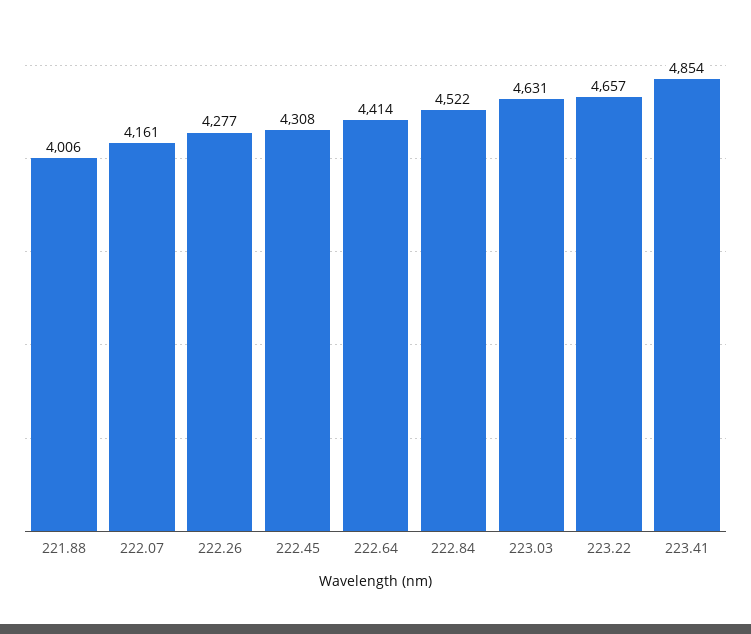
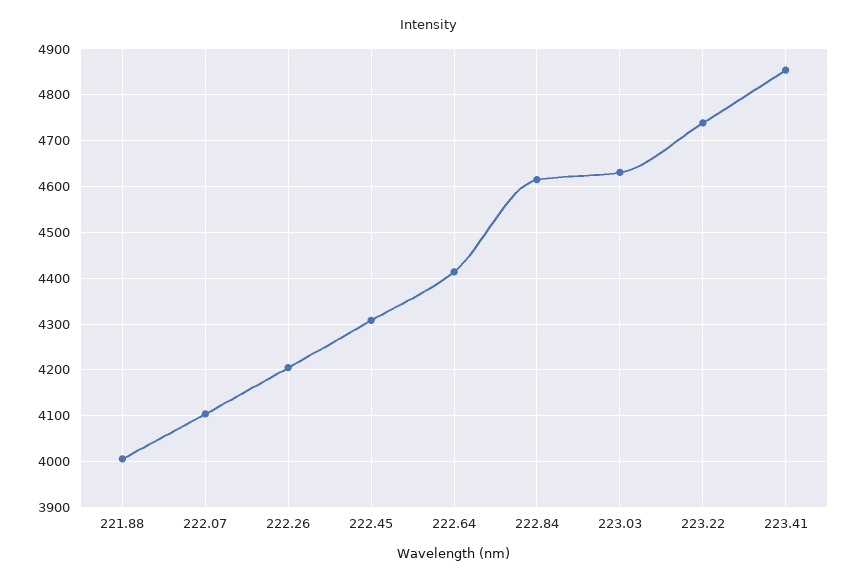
222.07: 4161 -> 4100
222.26: 4277 -> 4200
222.84: 4522 -> 4620
223.22: 4657 -> 4740

